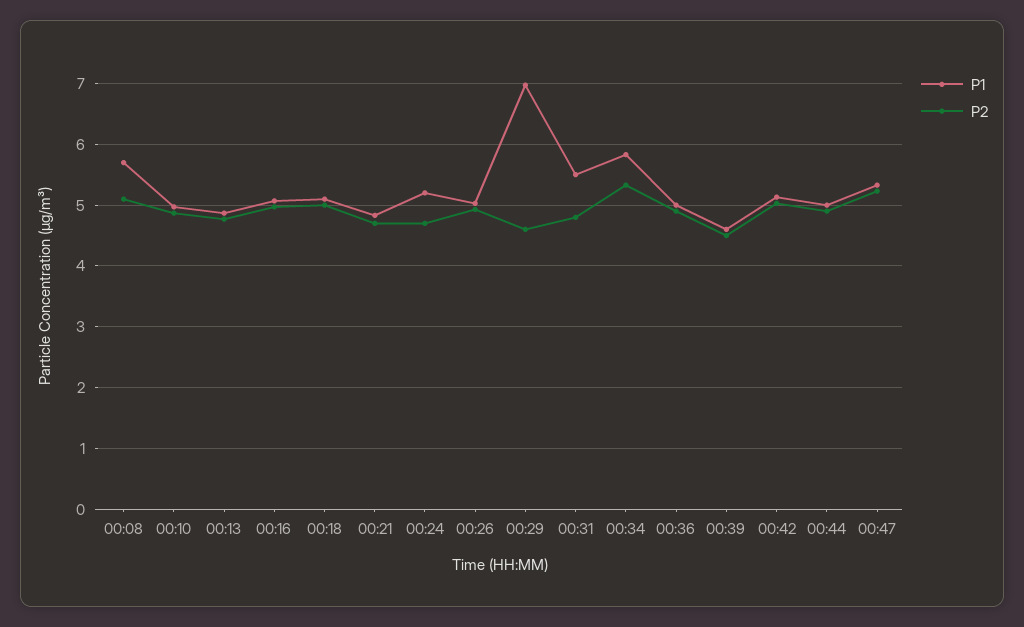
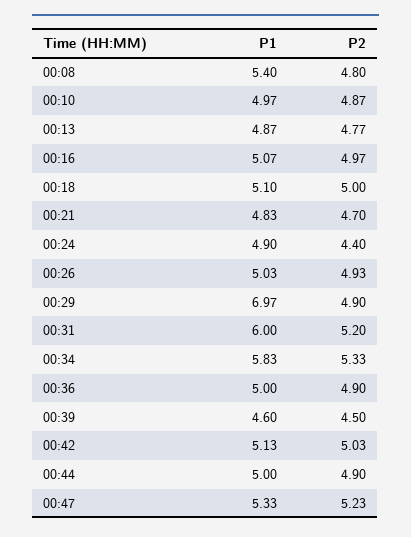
P1, 00:08: 5.7 -> 5.4
P2, 00:08: 5.1 -> 4.8
P1, 00:24: 5.2 -> 4.9
P2, 00:24: 4.7 -> 4.4
P2, 00:29: 4.6 -> 4.9
P1, 00:31: 5.5 -> 6
P2, 00:31: 4.8 -> 5.2

